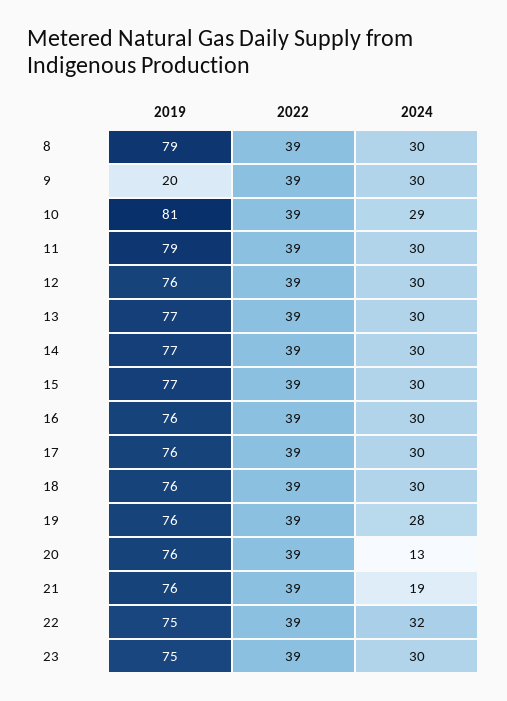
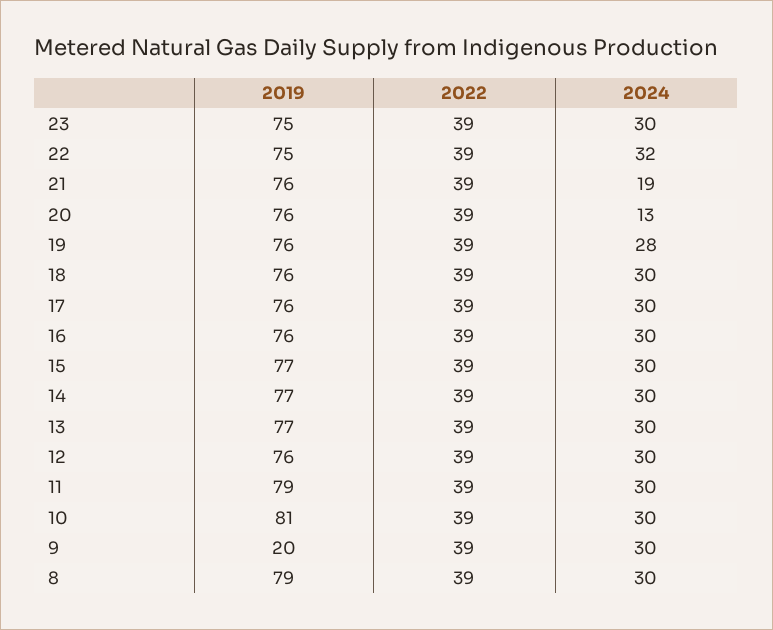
2024, 10: 29 -> 30

